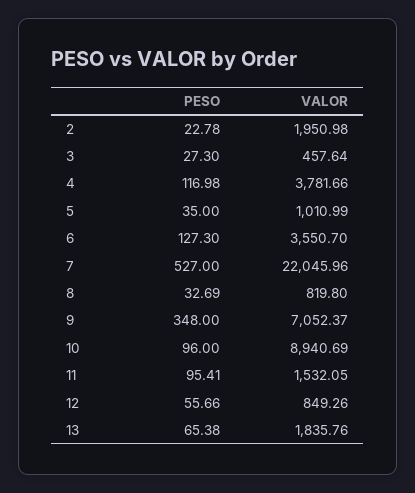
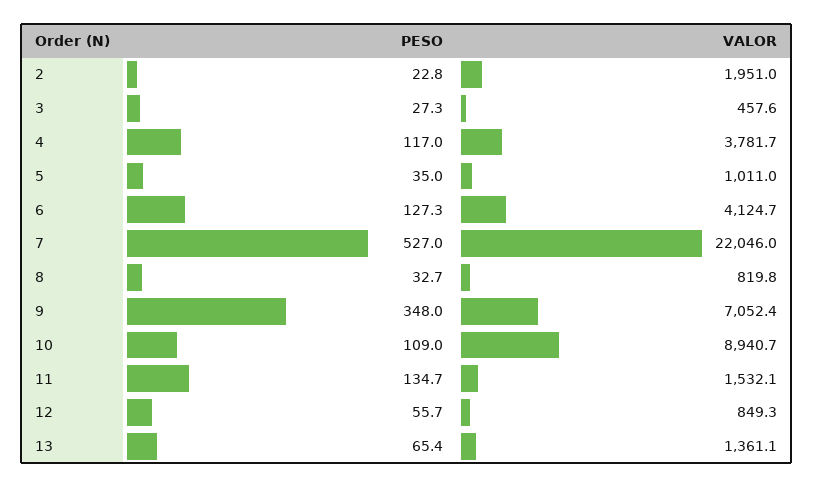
VALOR, 6: 3550.7 -> 4124.7
PESO, 10: 96 -> 109
PESO, 11: 95.41 -> 134.7
VALOR, 13: 1835.76 -> 1361.1

